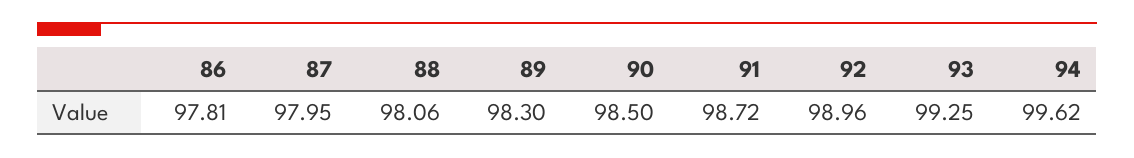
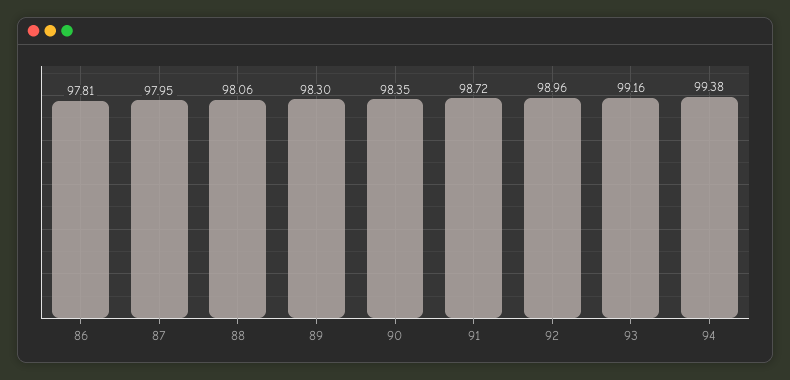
90: 98.5 -> 98.35
93: 99.25 -> 99.16
94: 99.62 -> 99.38

